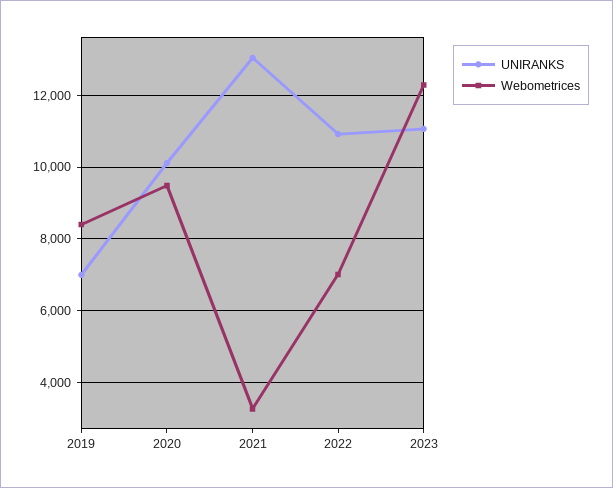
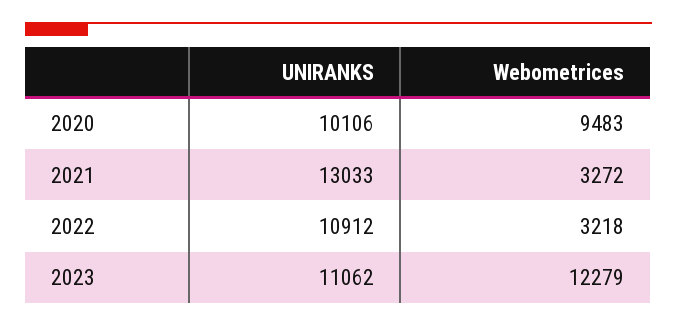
UNIRANKS, 2019: 7000 -> none
Webometrices, 2019: 8400 -> none
Webometrices, 2022: 7000 -> 3218

